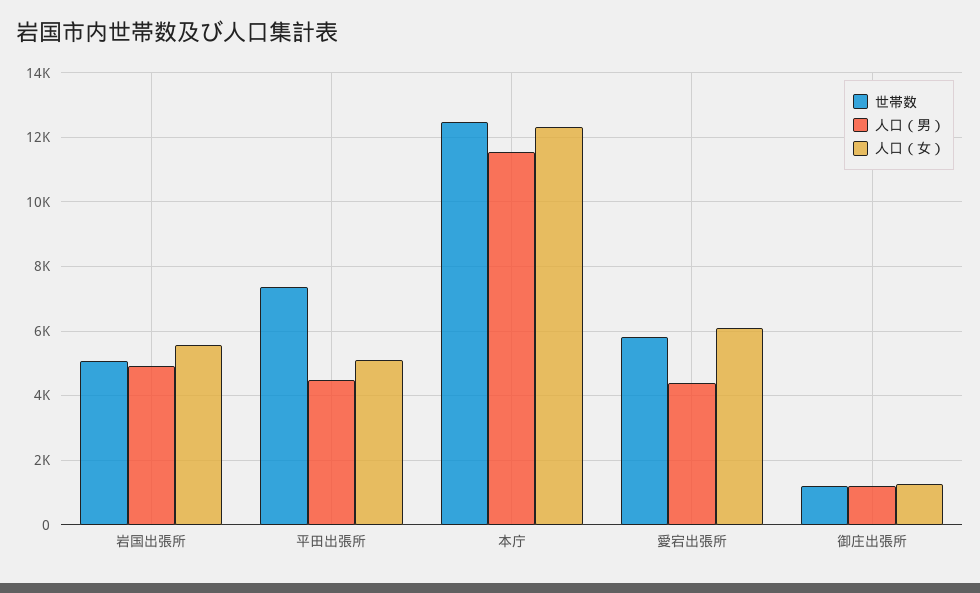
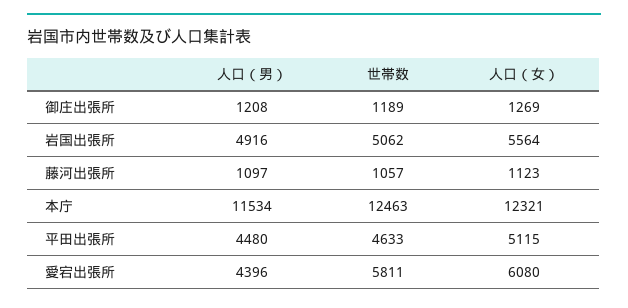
世帯数, 平田出張所: 7400 -> 4633
人口（男）, 藤河出張所: none -> 1097
世帯数, 藤河出張所: none -> 1057
人口（女）, 藤河出張所: none -> 1123

